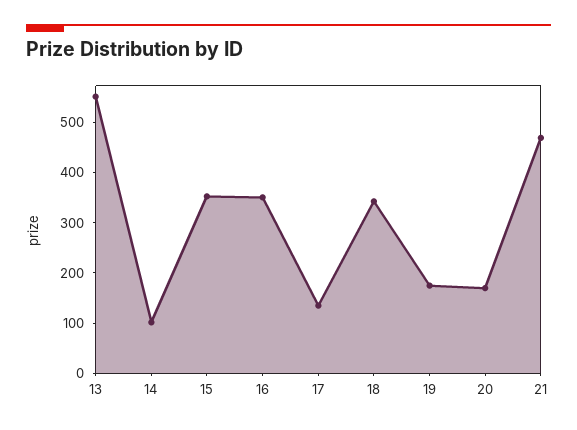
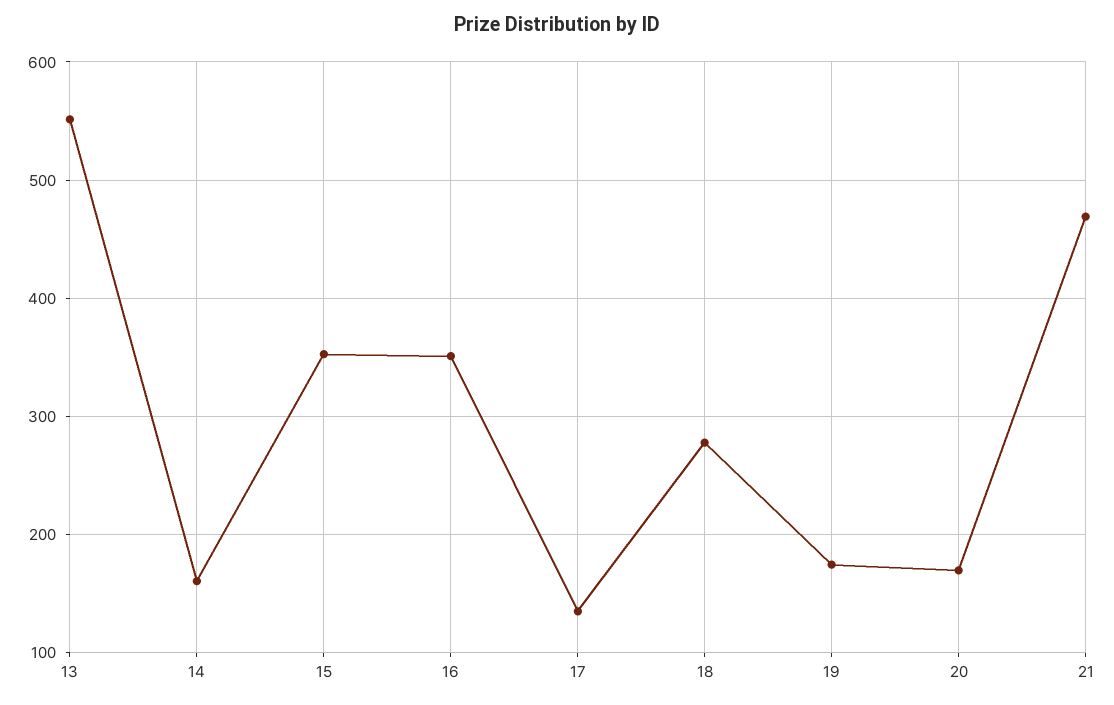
14: 100 -> 160
18: 340 -> 280

